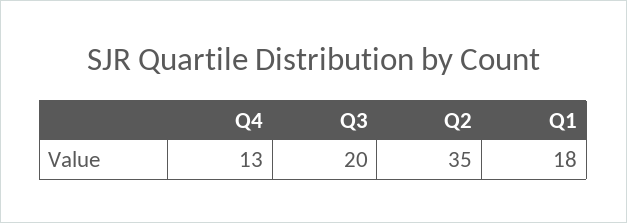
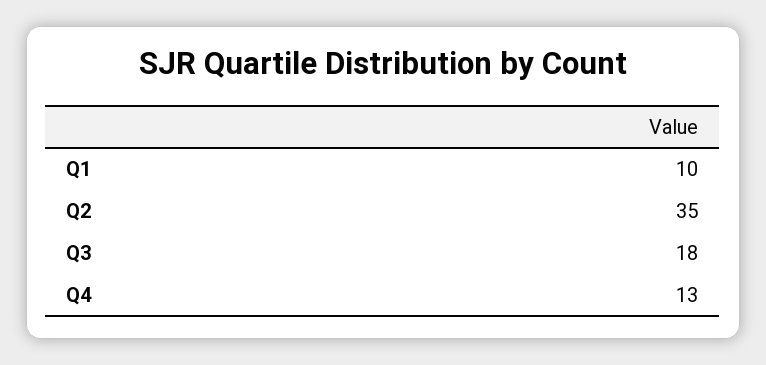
Q3: 20 -> 18
Q1: 18 -> 10

